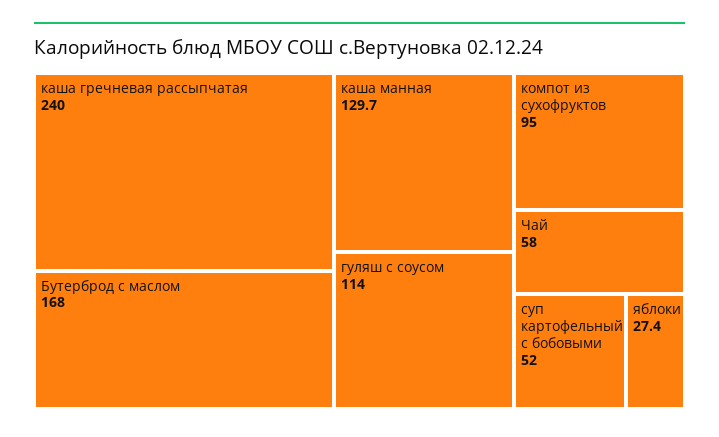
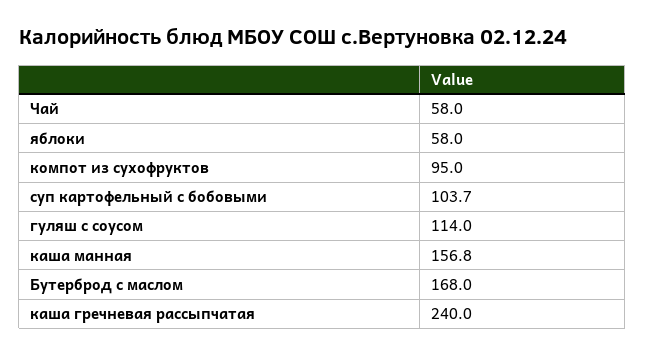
каша манная: 129.7 -> 156.8
суп картофельный с бобовыми: 52 -> 103.7
яблоки: 27.4 -> 58

